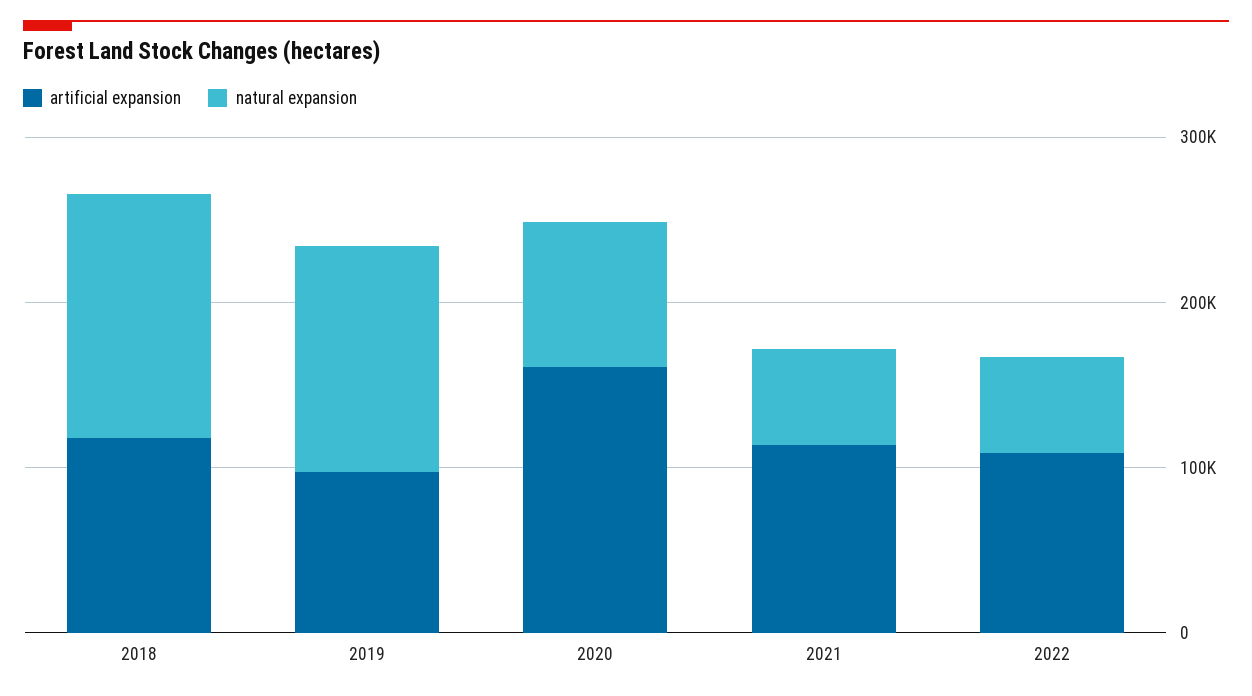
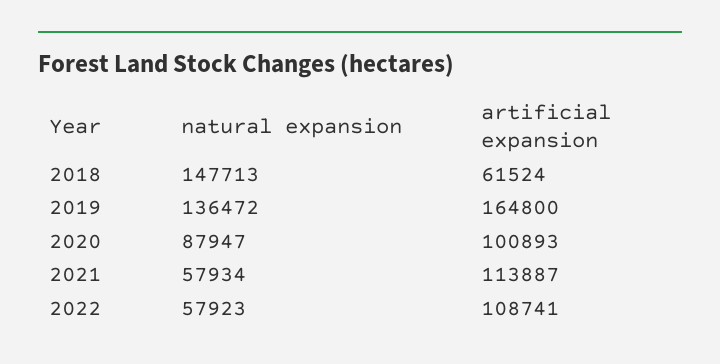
artificial expansion, 2018: 120000 -> 61524
artificial expansion, 2019: 100000 -> 164800
artificial expansion, 2020: 160000 -> 100893

